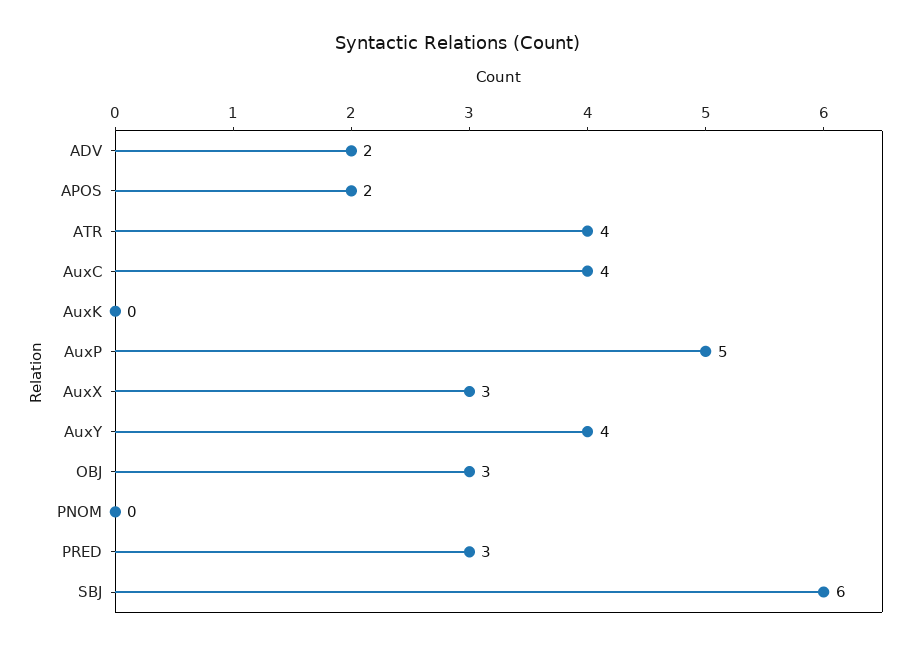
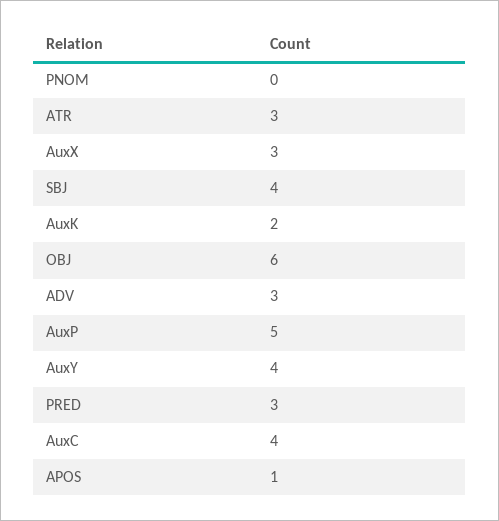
ADV: 2 -> 3
APOS: 2 -> 1
ATR: 4 -> 3
AuxK: 0 -> 2
OBJ: 3 -> 6
SBJ: 6 -> 4

